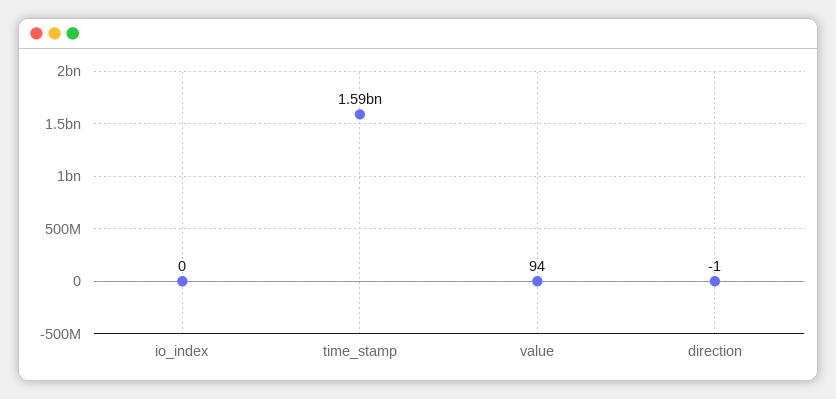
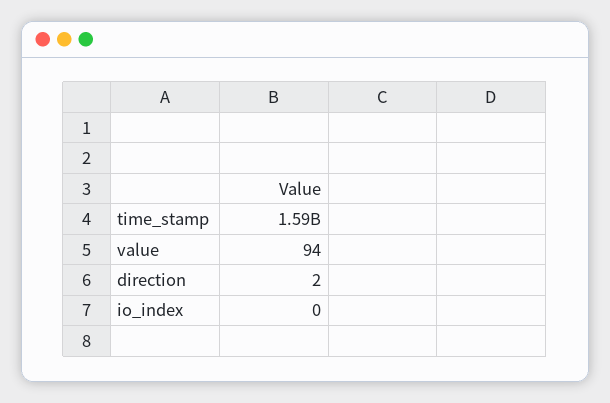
direction: -1 -> 2

